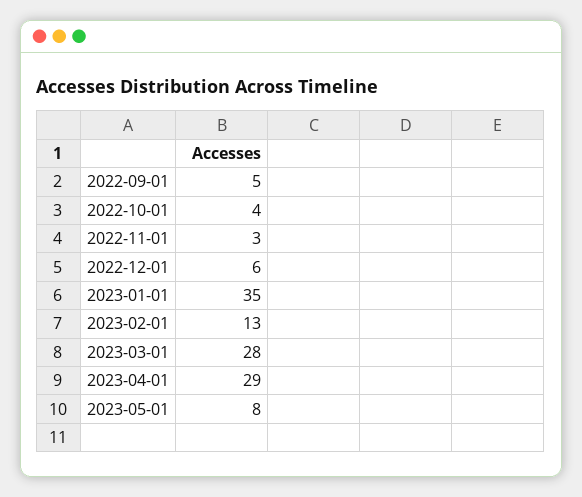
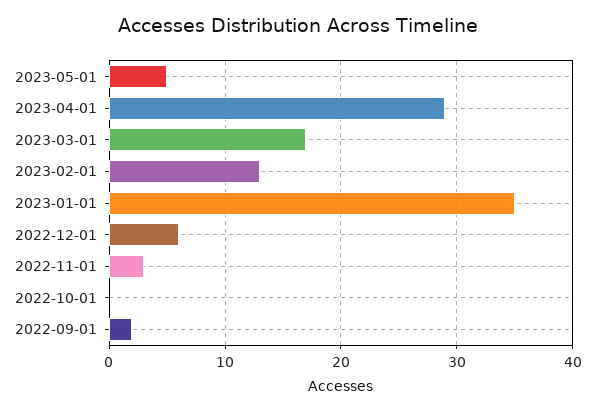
2022-09-01: 5 -> 2
2022-10-01: 4 -> 0
2023-03-01: 28 -> 17
2023-05-01: 8 -> 5

